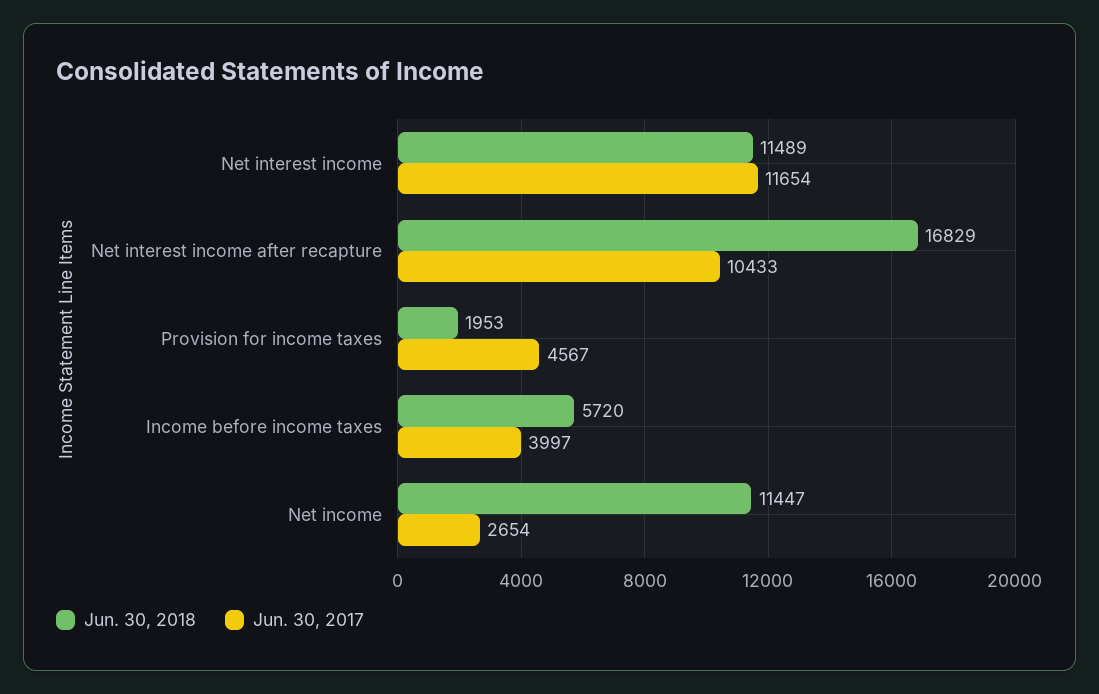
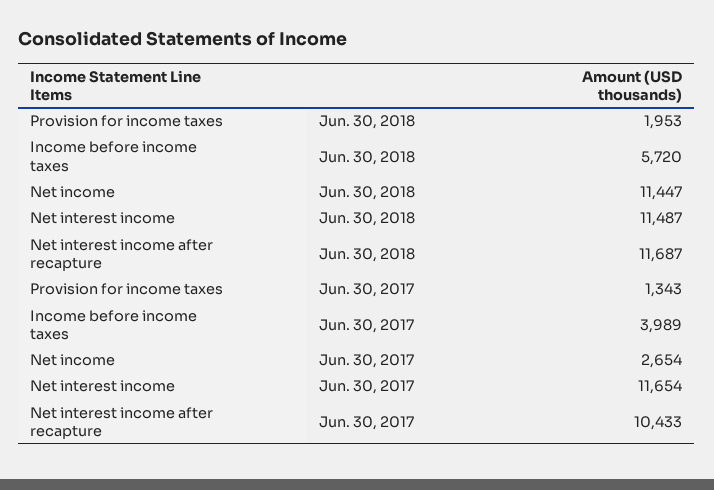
Jun. 30, 2018, Net interest income: 11489 -> 11487
Jun. 30, 2018, Net interest income after recapture: 16829 -> 11687
Jun. 30, 2017, Provision for income taxes: 4567 -> 1343
Jun. 30, 2017, Income before income taxes: 3997 -> 3989

